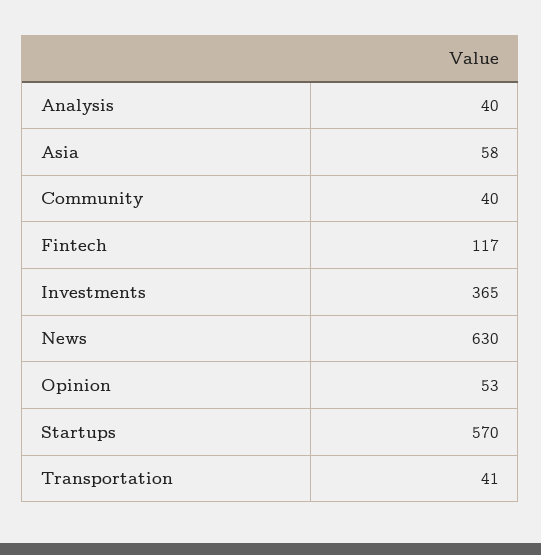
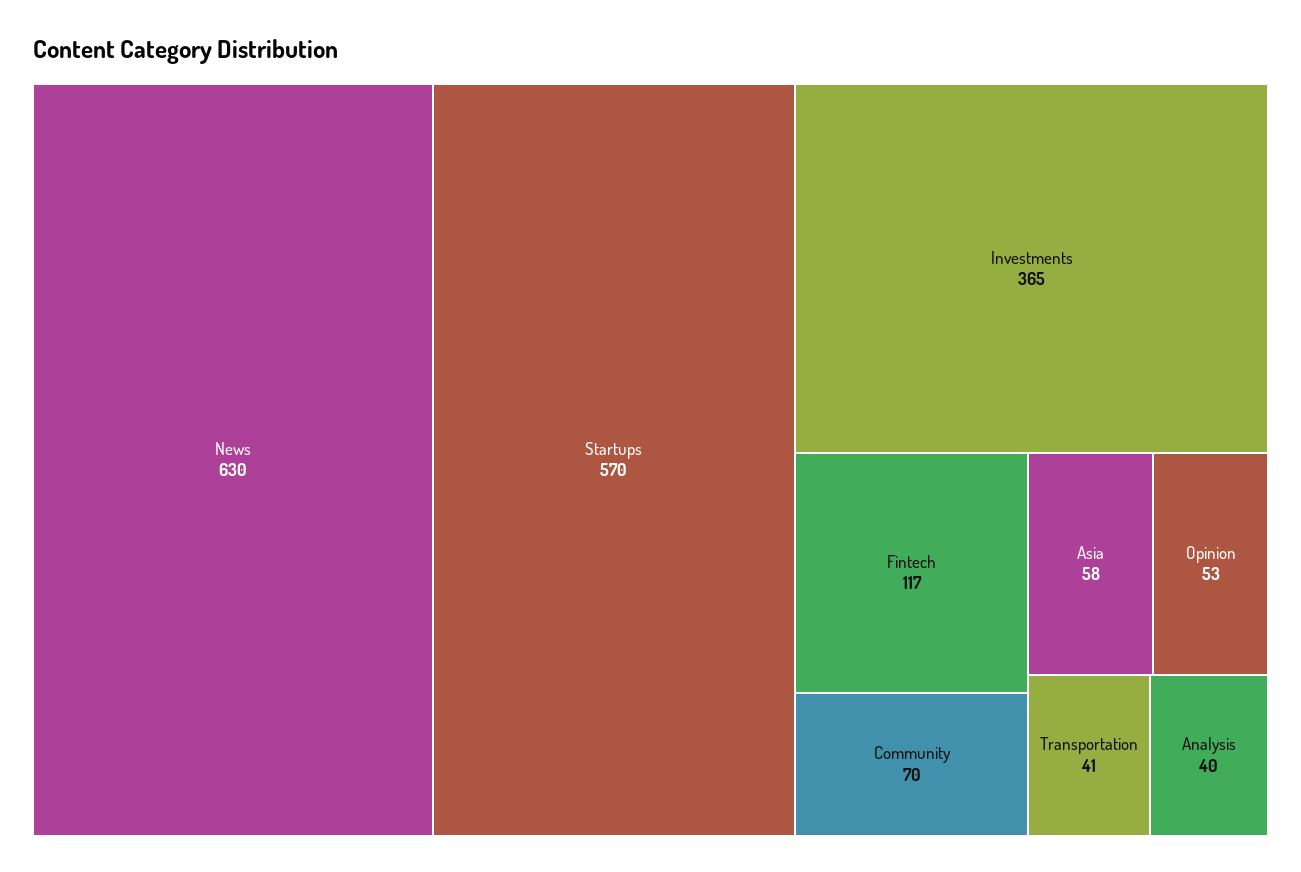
Community: 40 -> 70

